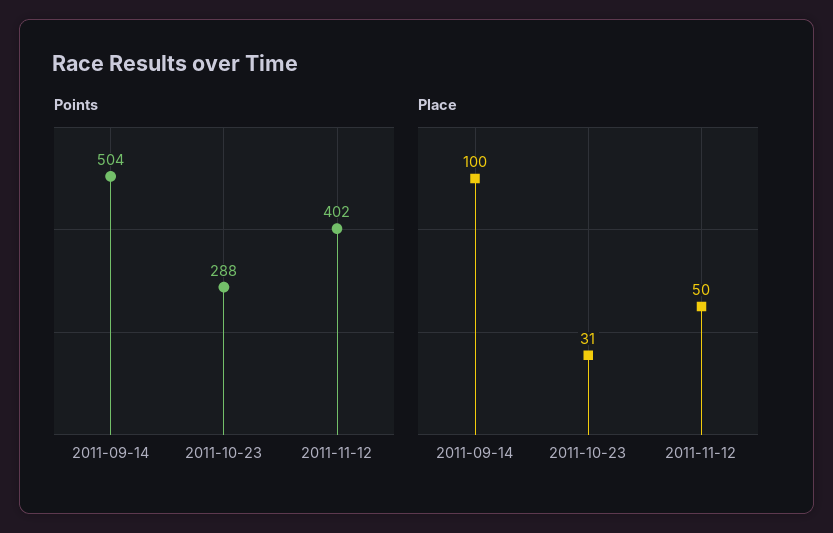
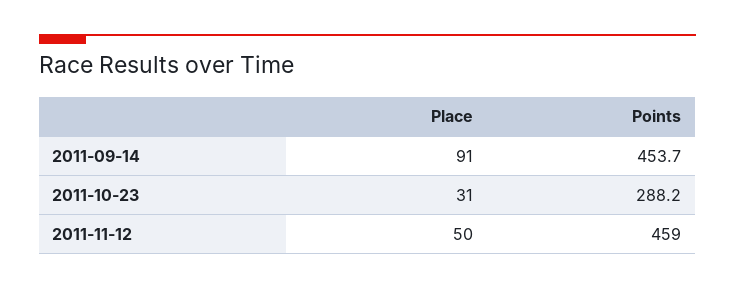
Points, 2011-09-14: 504 -> 453.7
Points, 2011-11-12: 402 -> 459
Place, 2011-09-14: 100 -> 91

